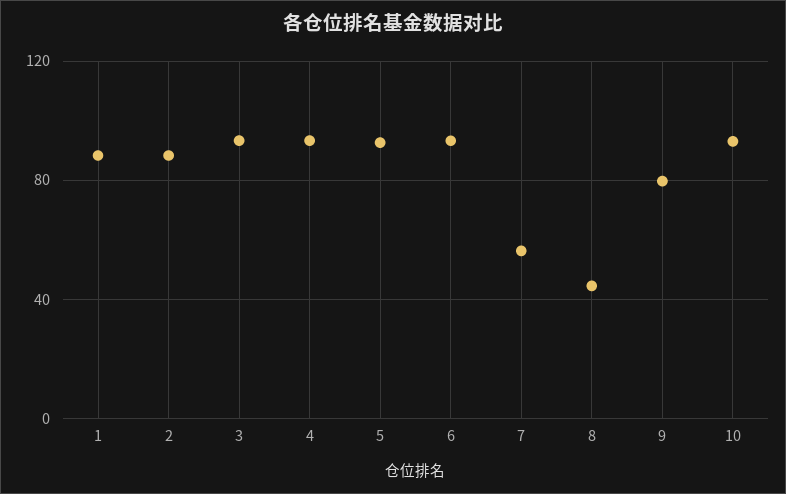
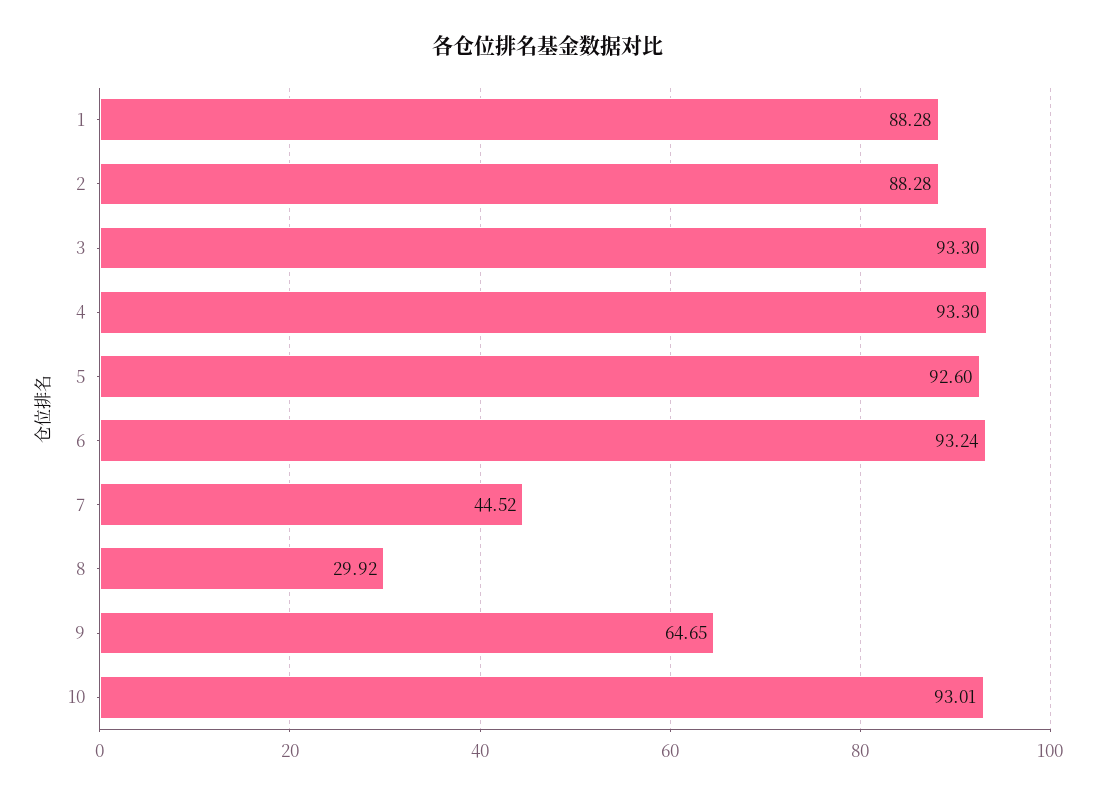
7: 55 -> 44.52
8: 45 -> 29.92
9: 80 -> 64.65

